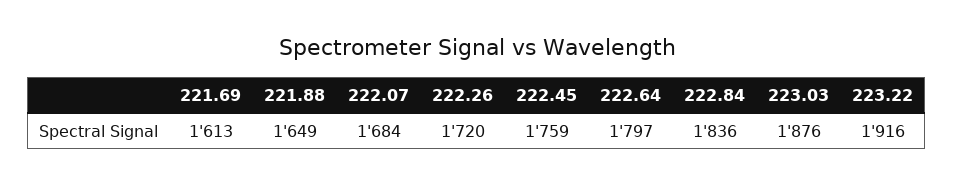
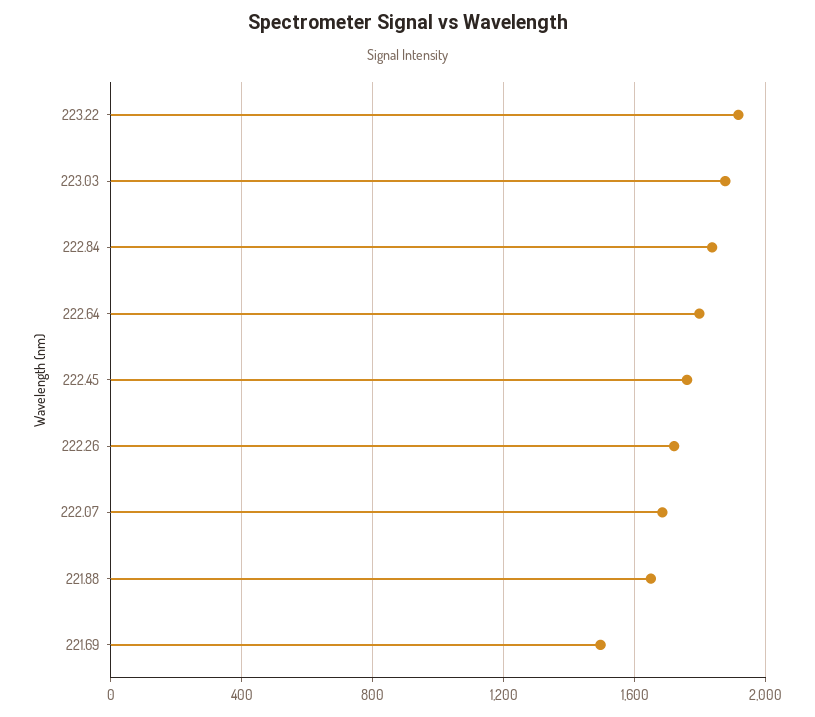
221.69: 1613 -> 1500

